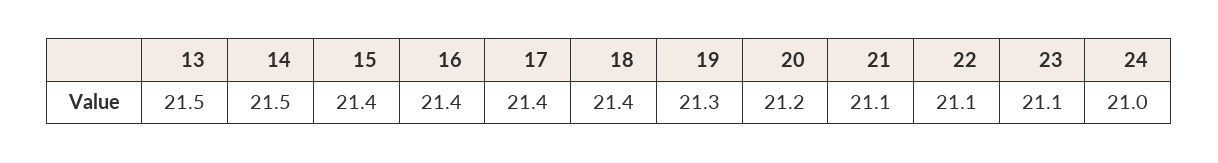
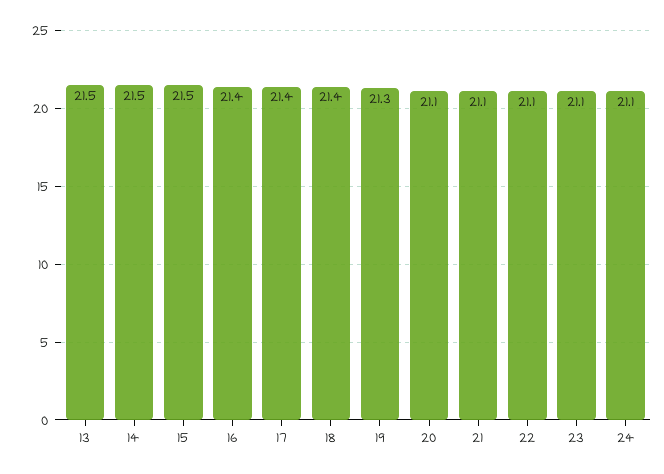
15: 21.4 -> 21.5
20: 21.2 -> 21.1
24: 21 -> 21.1

